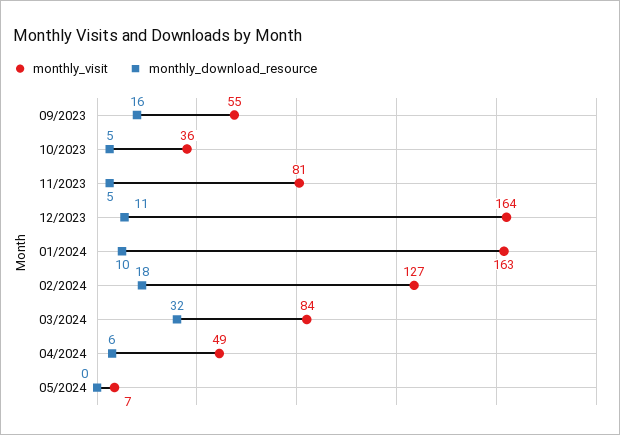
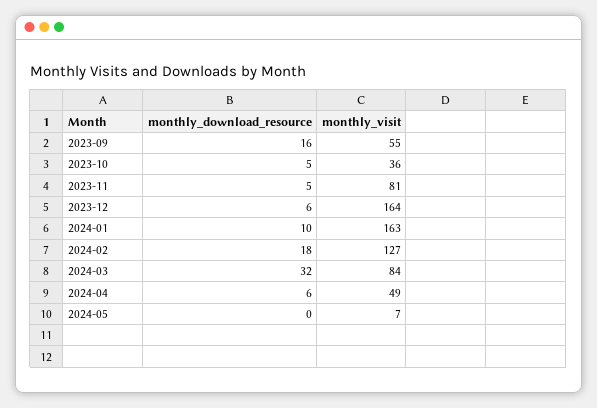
monthly_download_resource, 12/2023: 11 -> 6

